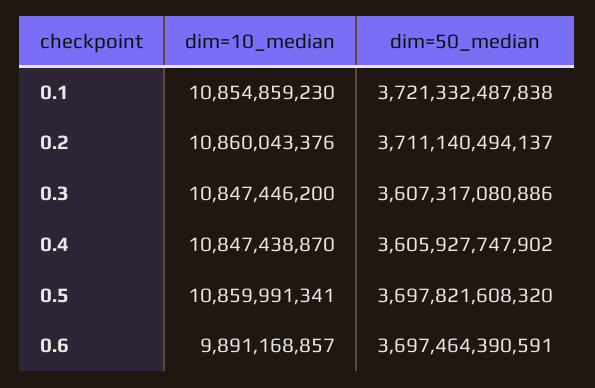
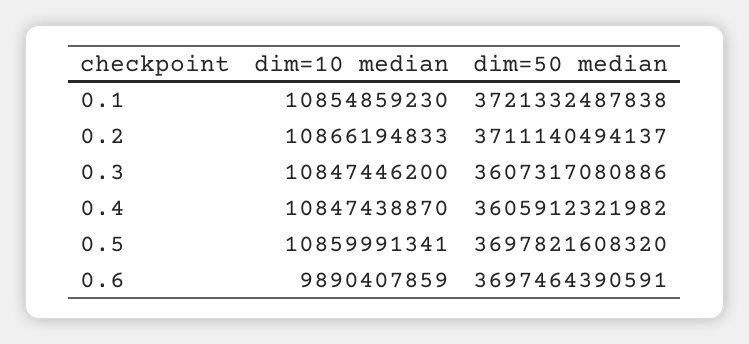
dim=10_median, 0.2: 10860043376 -> 10866194833
dim=50_median, 0.4: 3605927747902 -> 3605912321982
dim=10_median, 0.6: 9891168857 -> 9890407859

